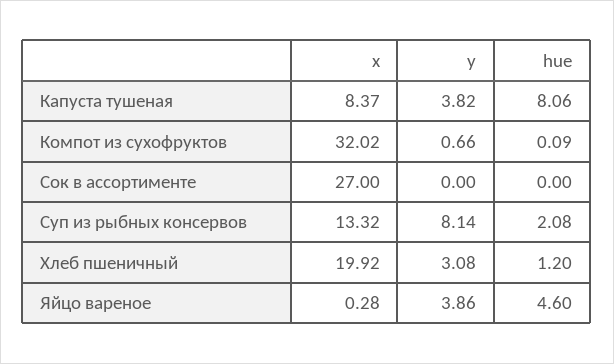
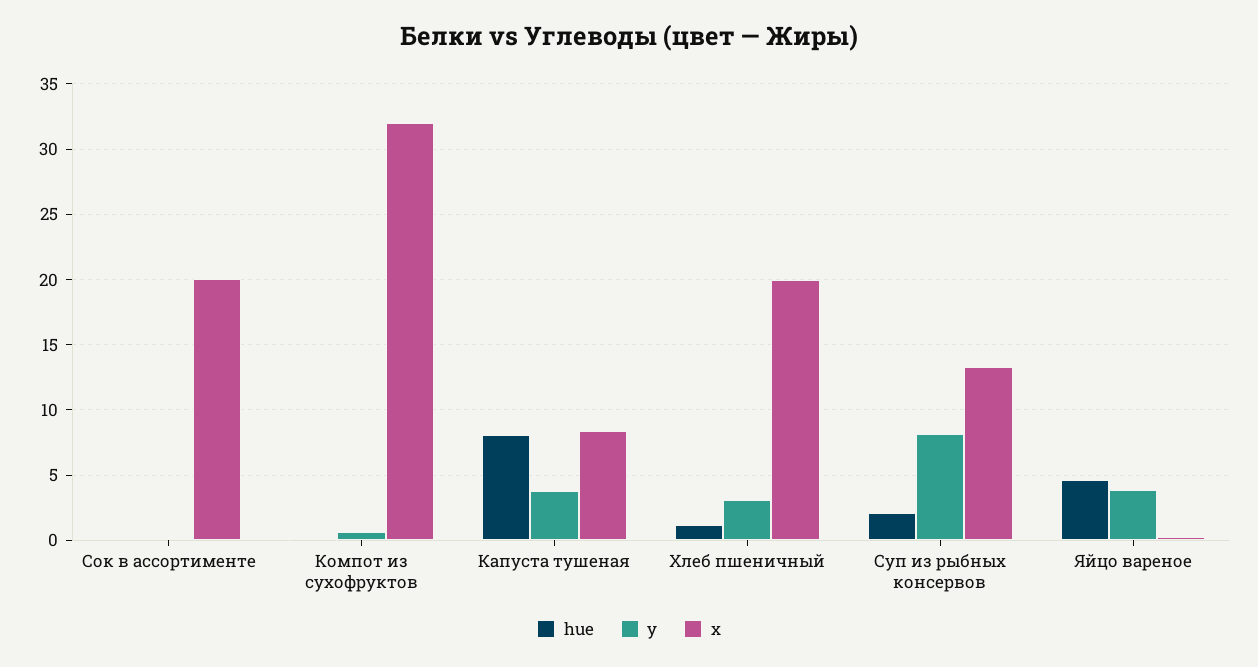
x, Сок в ассортименте: 27 -> 20

